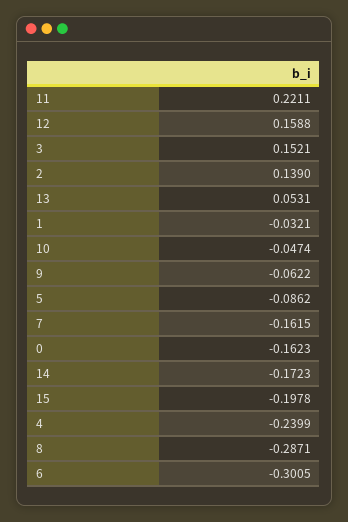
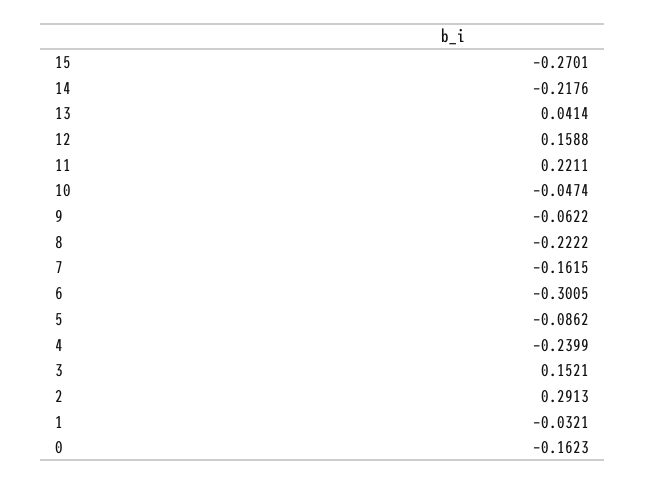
2: 0.139 -> 0.2913
13: 0.0531 -> 0.0414
14: -0.1723 -> -0.2176
15: -0.1978 -> -0.2701
8: -0.2871 -> -0.2222

